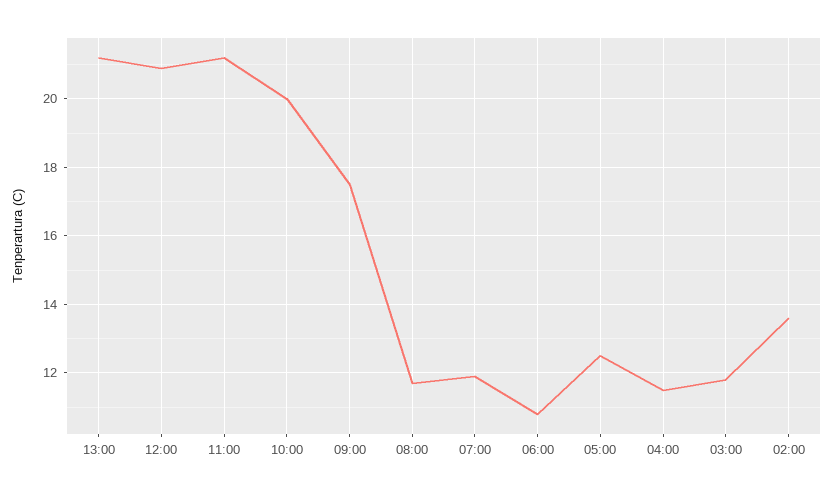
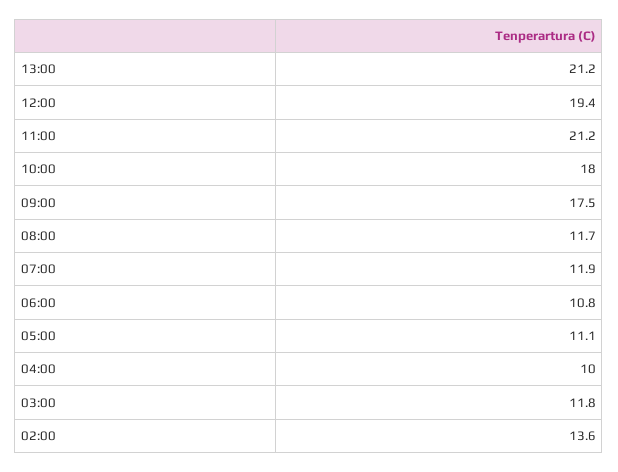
12:00: 21 -> 19.4
10:00: 20 -> 18
05:00: 12.5 -> 11.1
04:00: 11.5 -> 10

